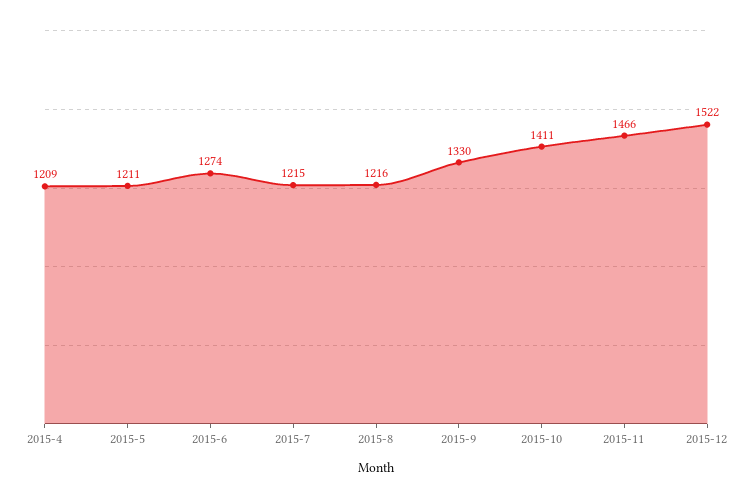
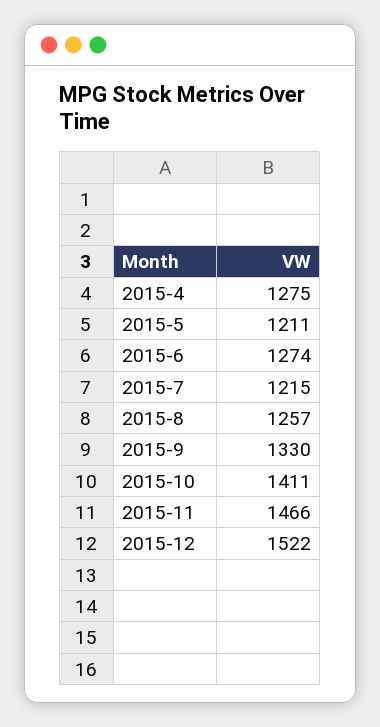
2015-4: 1209 -> 1275
2015-8: 1216 -> 1257

